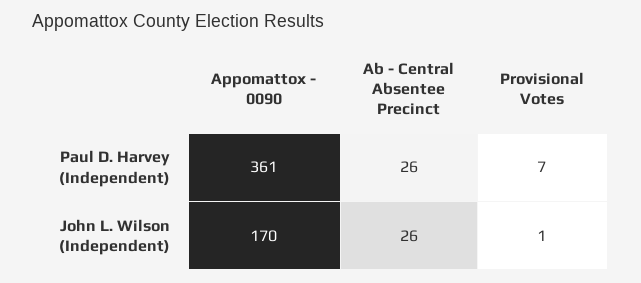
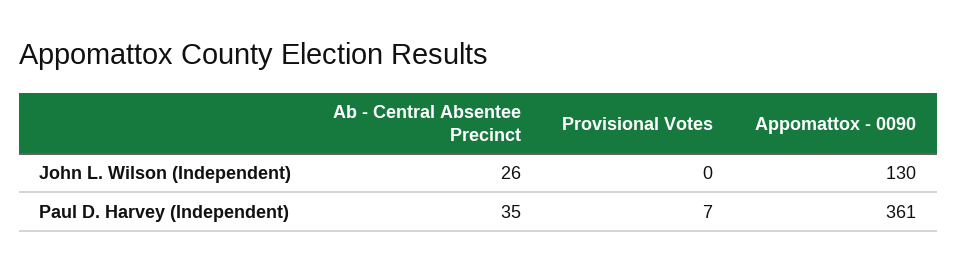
Ab - Central Absentee Precinct, Paul D. Harvey (Independent): 26 -> 35
Appomattox - 0090, John L. Wilson (Independent): 170 -> 130
Provisional Votes, John L. Wilson (Independent): 1 -> 0

